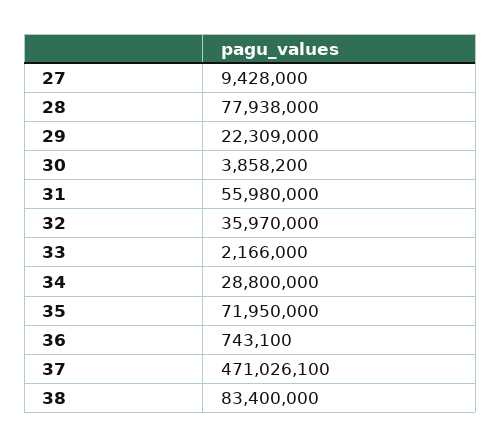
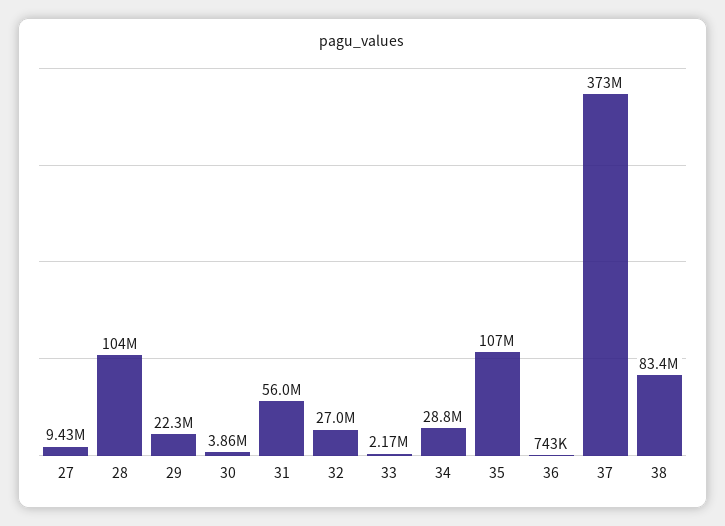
28: 77938000 -> 104000000
32: 35970000 -> 27000000
35: 71950000 -> 107000000
37: 471026100 -> 373000000

